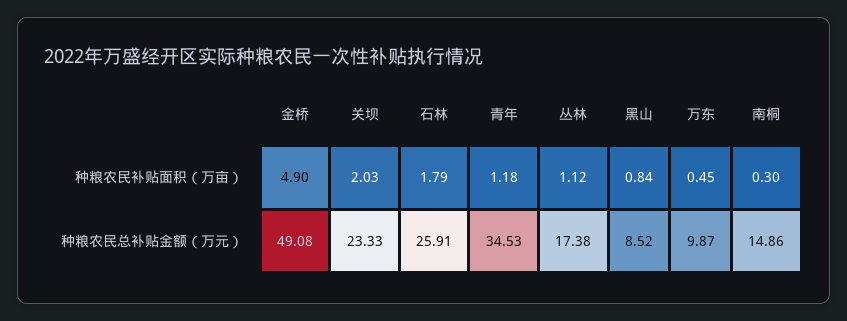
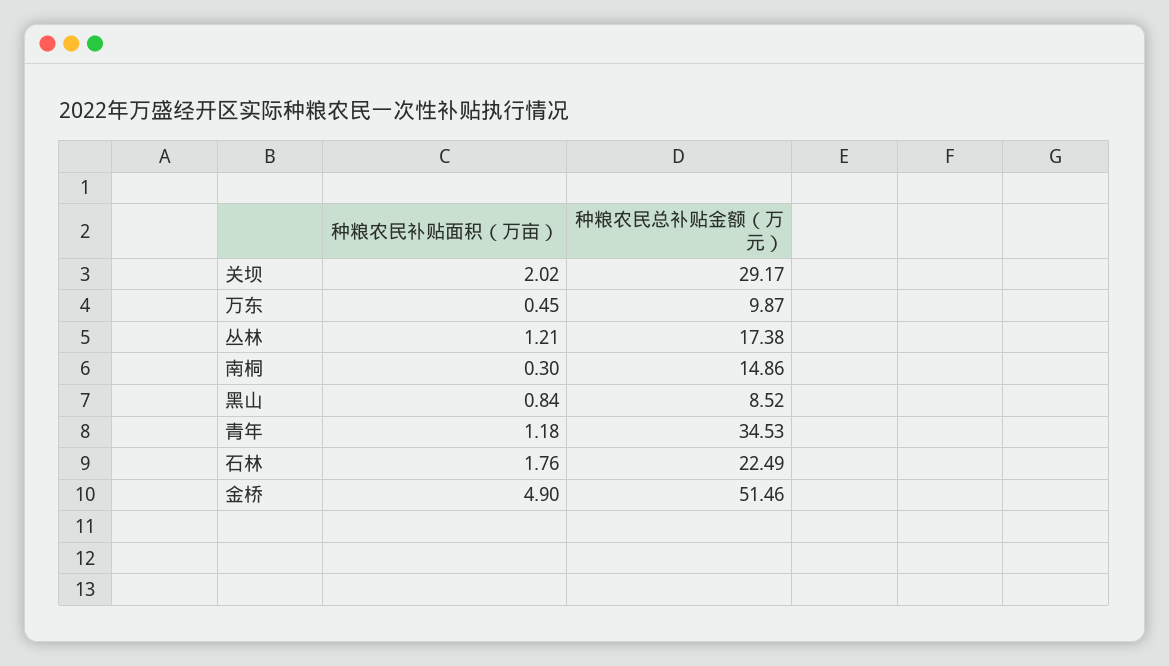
关坝, 种粮农民补贴面积（万亩）: 2.03 -> 2.02
石林, 种粮农民补贴面积（万亩）: 1.79 -> 1.76
丛林, 种粮农民补贴面积（万亩）: 1.12 -> 1.21
金桥, 种粮农民总补贴金额（万元）: 49.08 -> 51.46
关坝, 种粮农民总补贴金额（万元）: 23.33 -> 29.17
石林, 种粮农民总补贴金额（万元）: 25.91 -> 22.49

